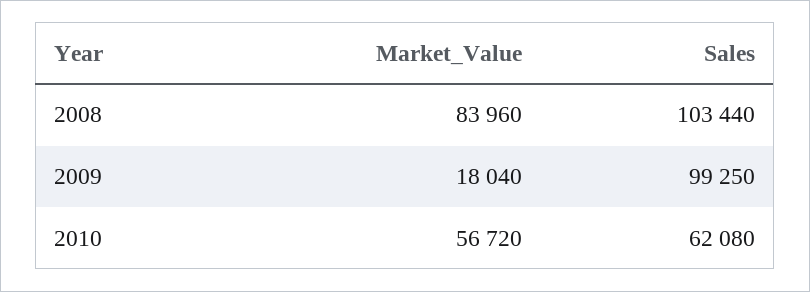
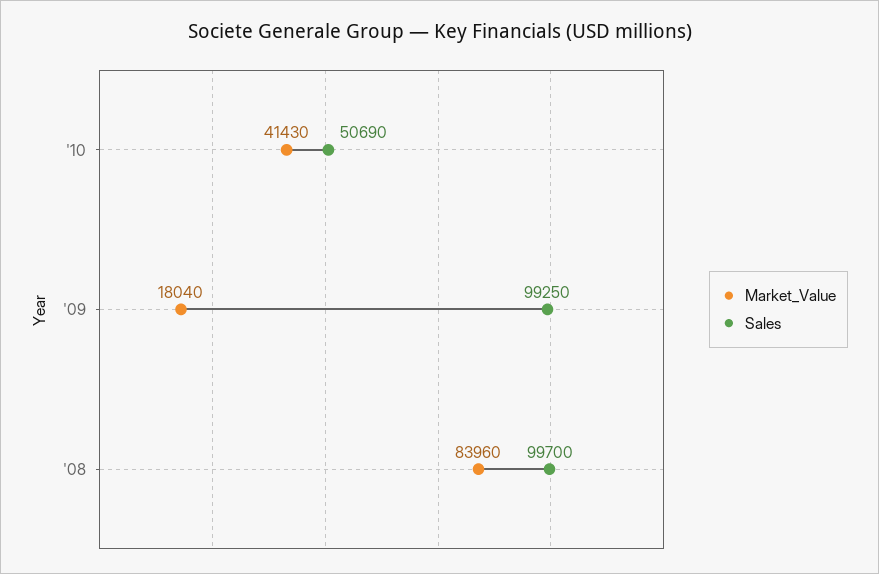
Sales, 2008: 103440 -> 99700
Market_Value, 2010: 56720 -> 41430
Sales, 2010: 62080 -> 50690

